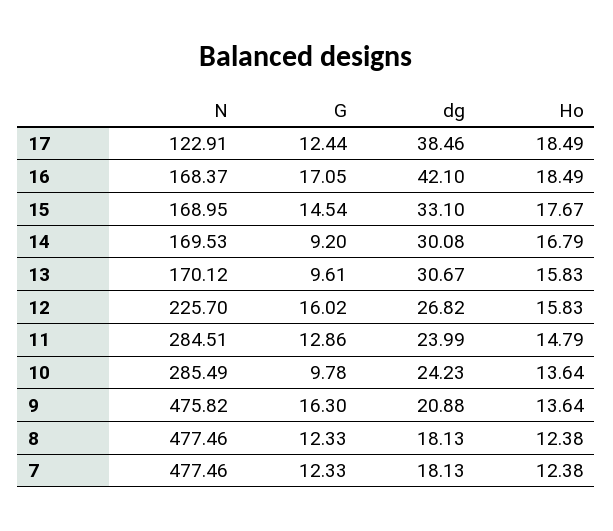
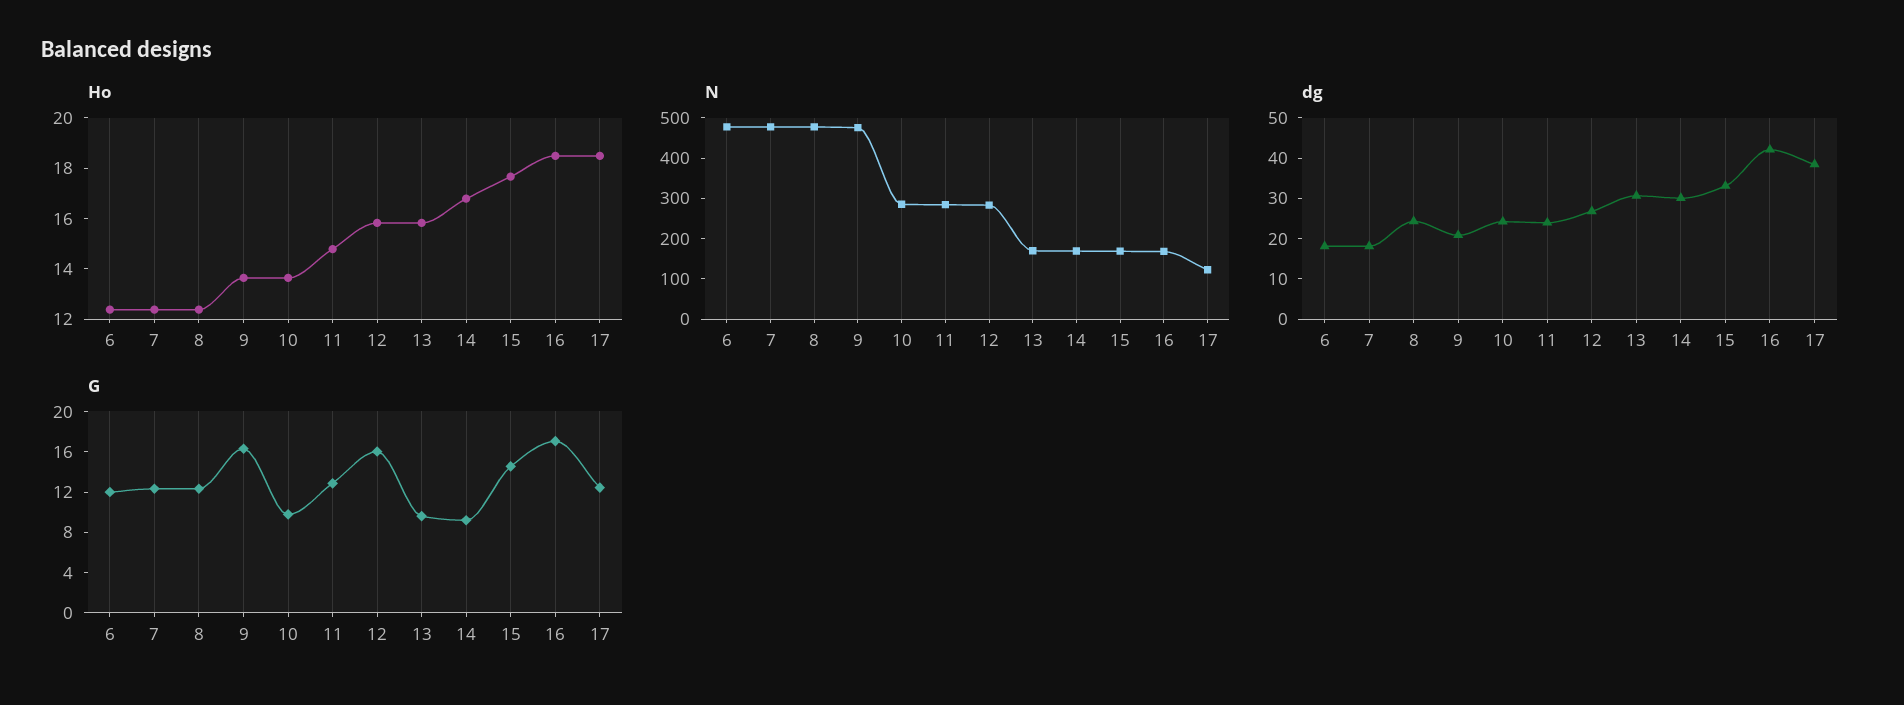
N, 12: 225.7 -> 280
dg, 8: 18.13 -> 24
Ho, 6: none -> 12.5
N, 6: none -> 480
dg, 6: none -> 18
G, 6: none -> 12

